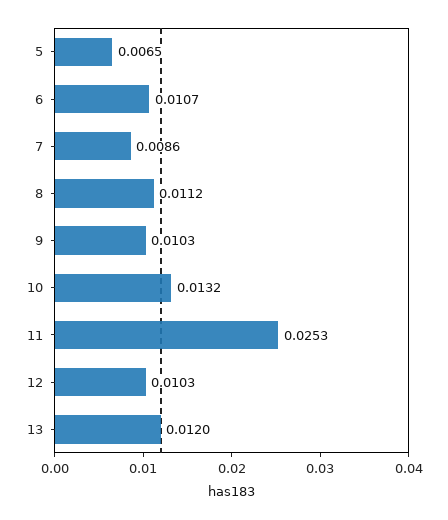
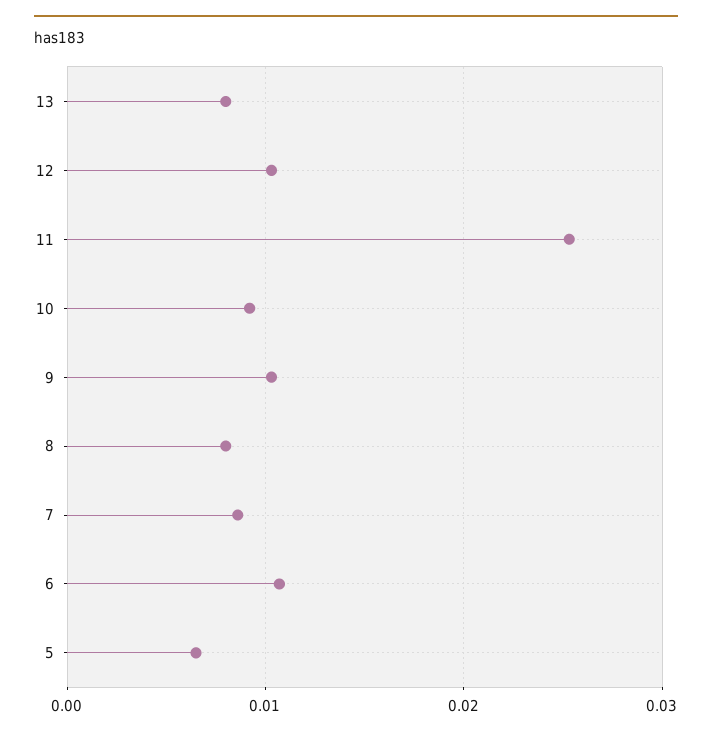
8: 0.0112 -> 0.008
10: 0.0132 -> 0.009
13: 0.012 -> 0.008

